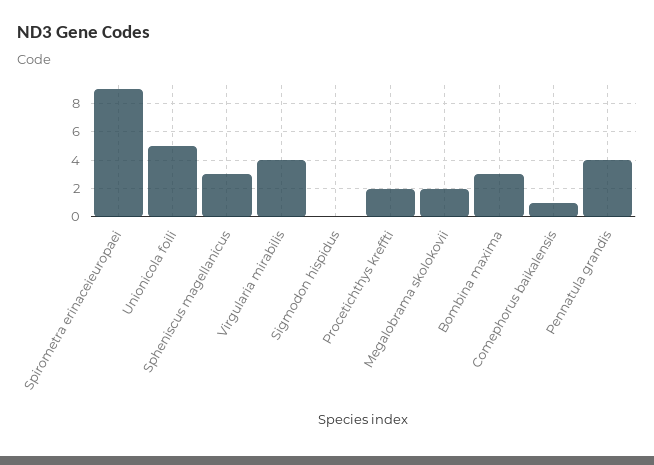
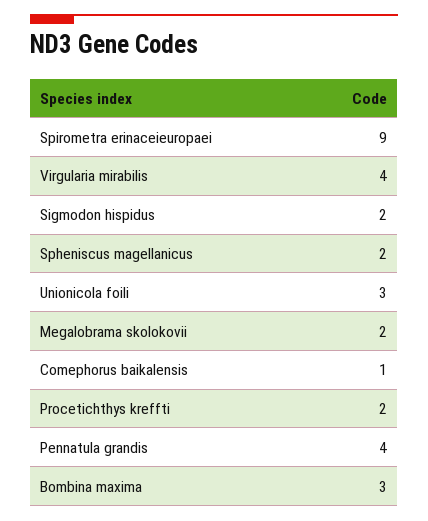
Unionicola foili: 5 -> 3
Spheniscus magellanicus: 3 -> 2
Sigmodon hispidus: 0 -> 2

